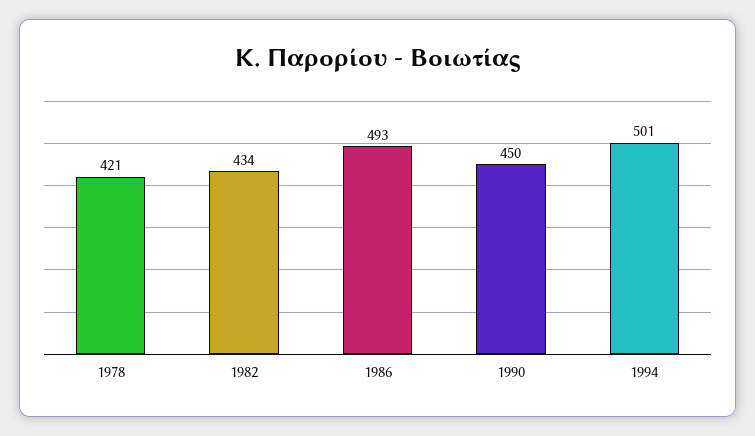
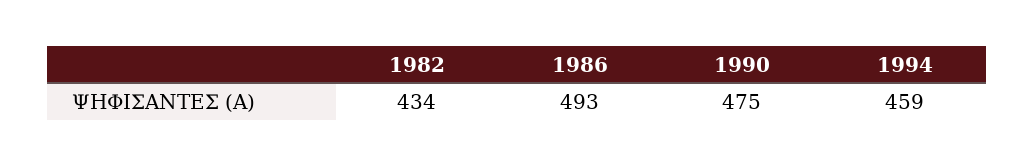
1978: 421 -> none
1990: 450 -> 475
1994: 501 -> 459

